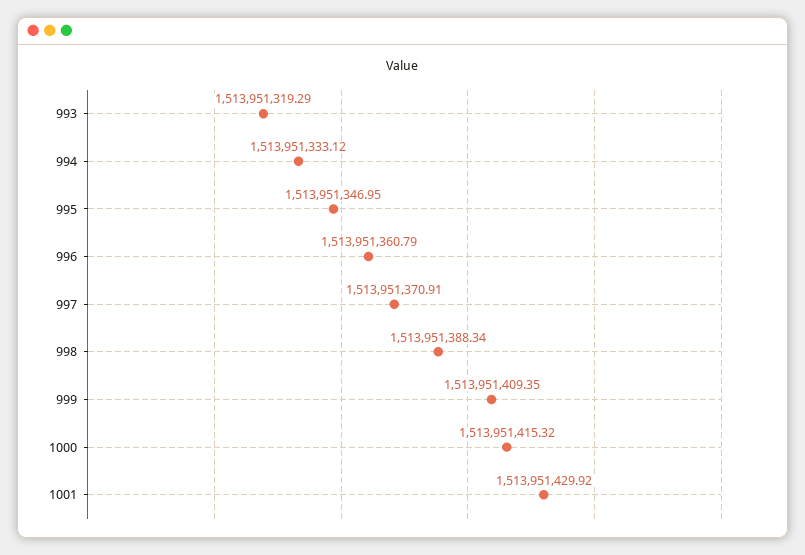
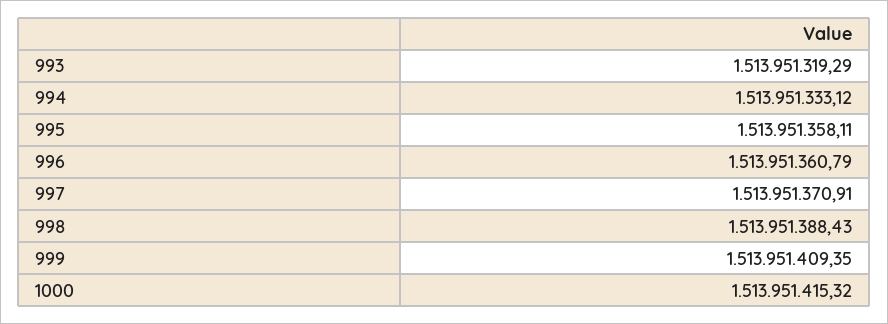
995: 1513951346.95 -> 1513951358.11
998: 1513951388.34 -> 1513951388.43
1001: 1513951429.92 -> none

